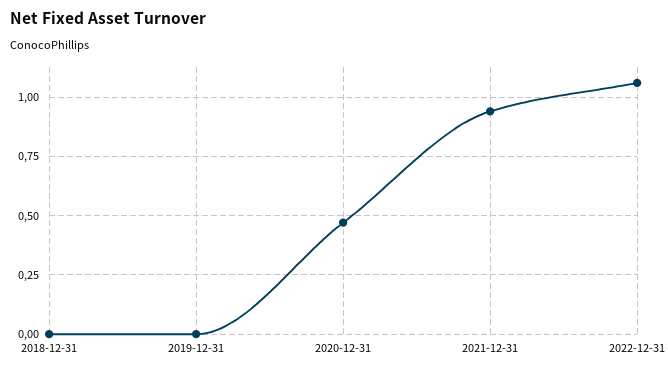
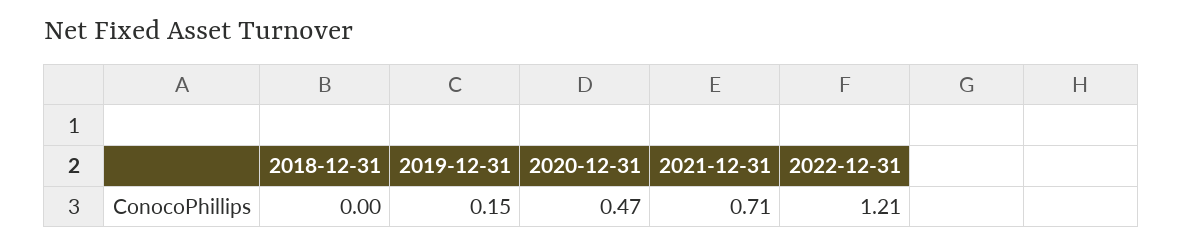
2019-12-31: 0 -> 0.15
2021-12-31: 0.95 -> 0.71
2022-12-31: 1.05 -> 1.21

